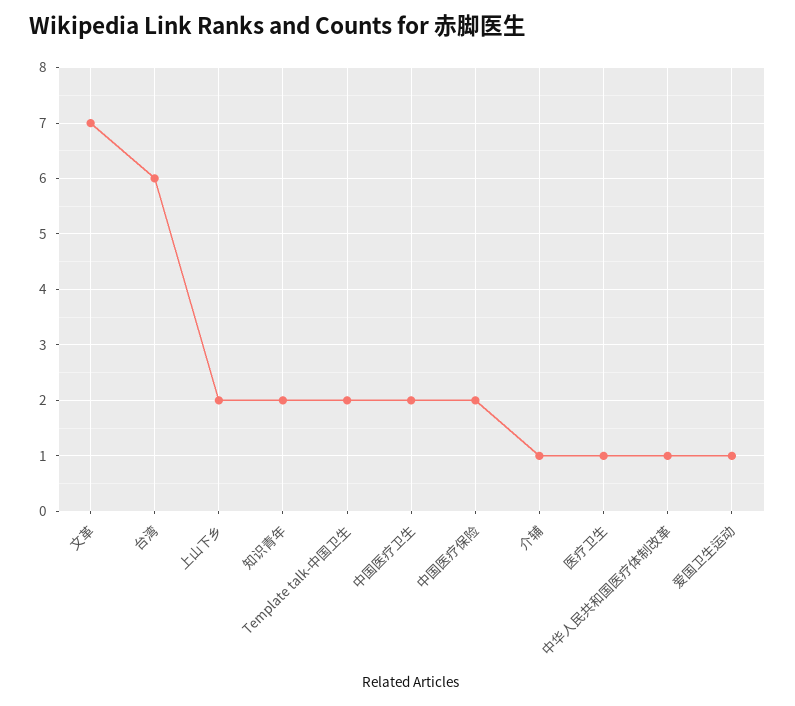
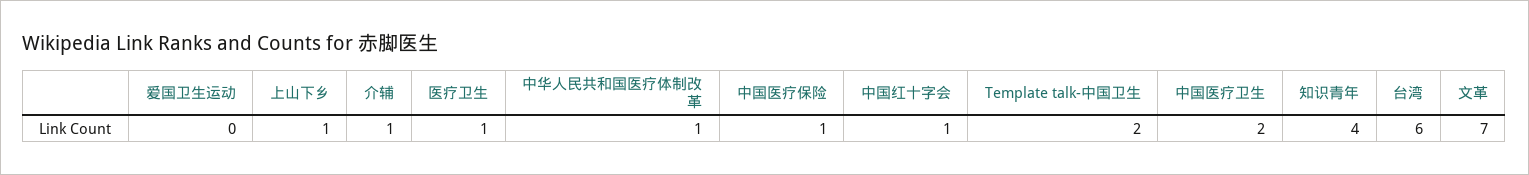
上山下乡: 2 -> 1
知识青年: 2 -> 4
中国医疗保险: 2 -> 1
爱国卫生运动: 1 -> 0
中国红十字会: none -> 1

